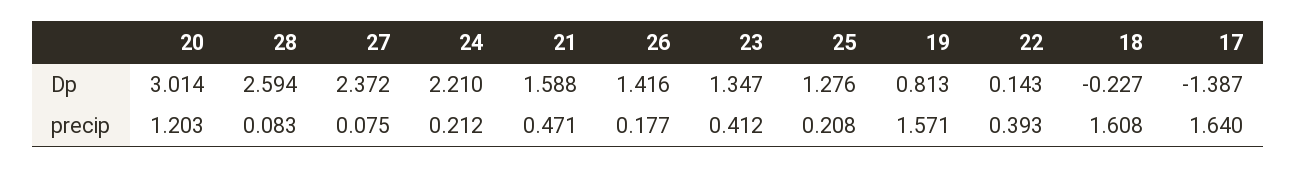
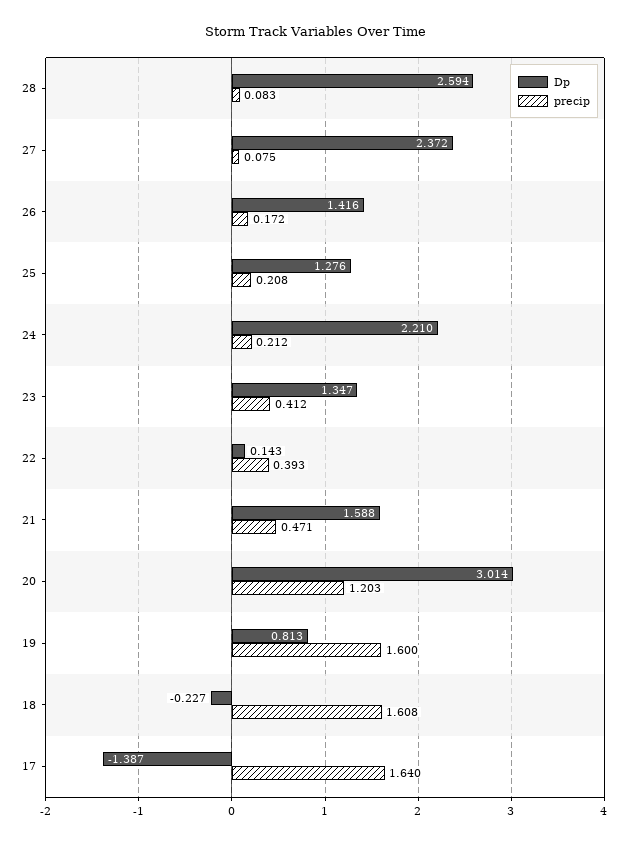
precip, 26: 0.177 -> 0.172
precip, 19: 1.571 -> 1.6

